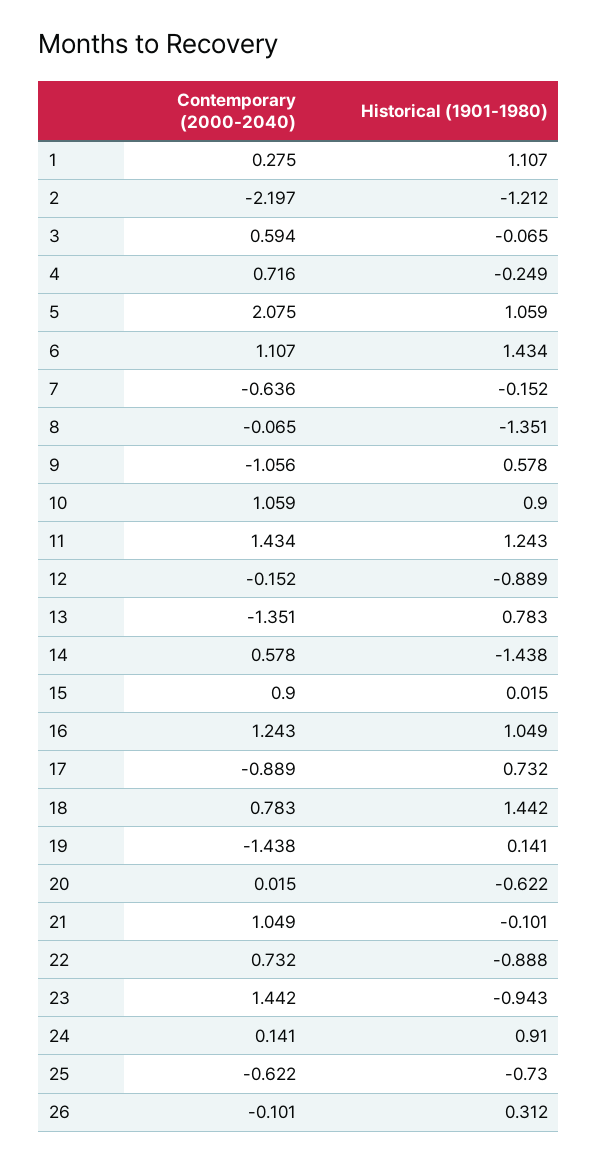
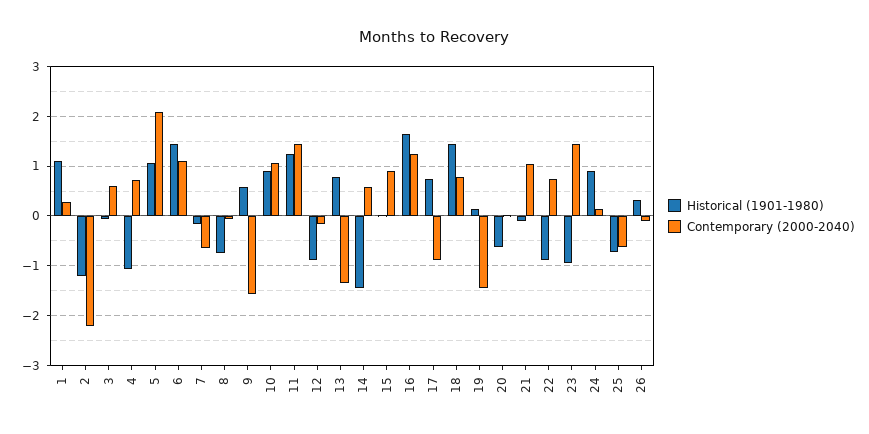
Historical (1901-1980), 4: -0.249 -> -1
Historical (1901-1980), 8: -1.351 -> -0.8
Contemporary (2000-2040), 9: -1.056 -> -1.6
Historical (1901-1980), 16: 1.049 -> 1.6

